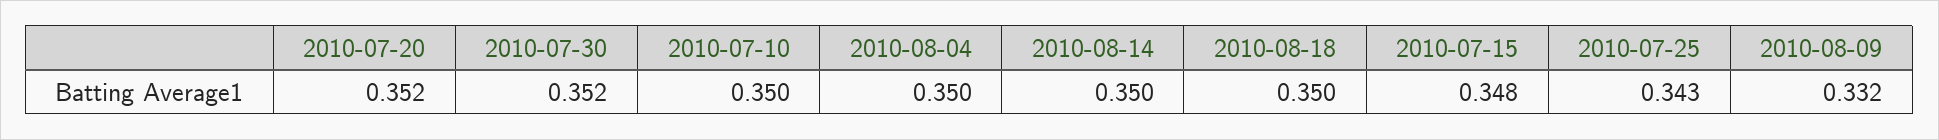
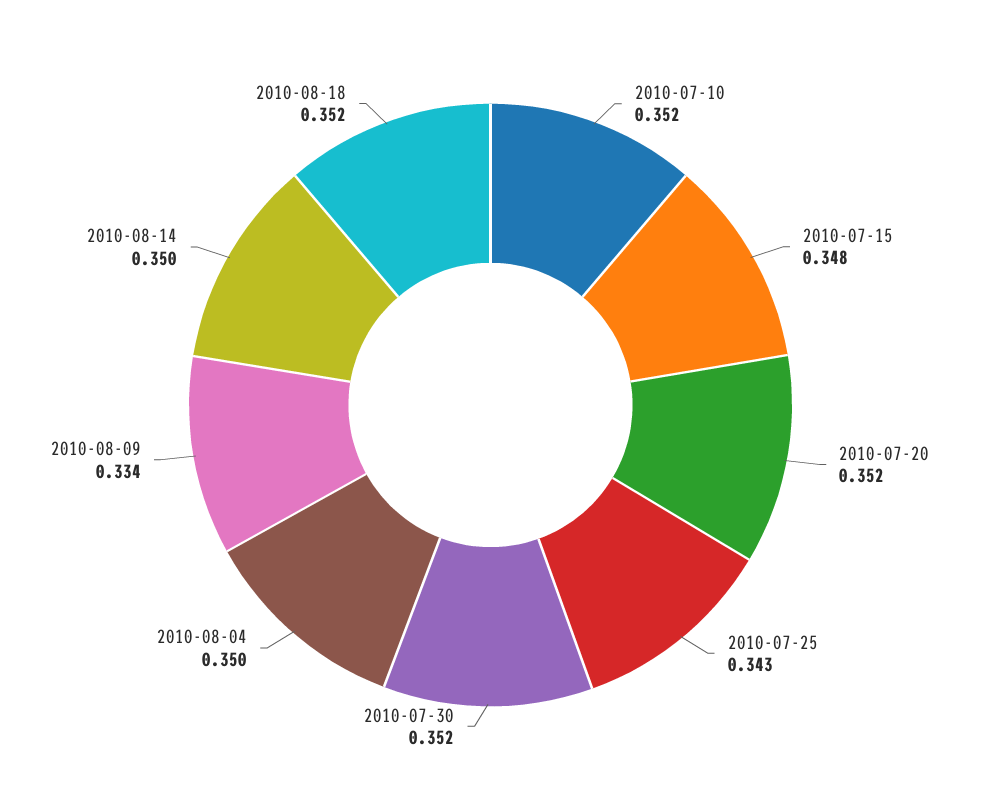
2010-07-10: 0.35 -> 0.352
2010-08-18: 0.35 -> 0.352
2010-08-09: 0.332 -> 0.334

